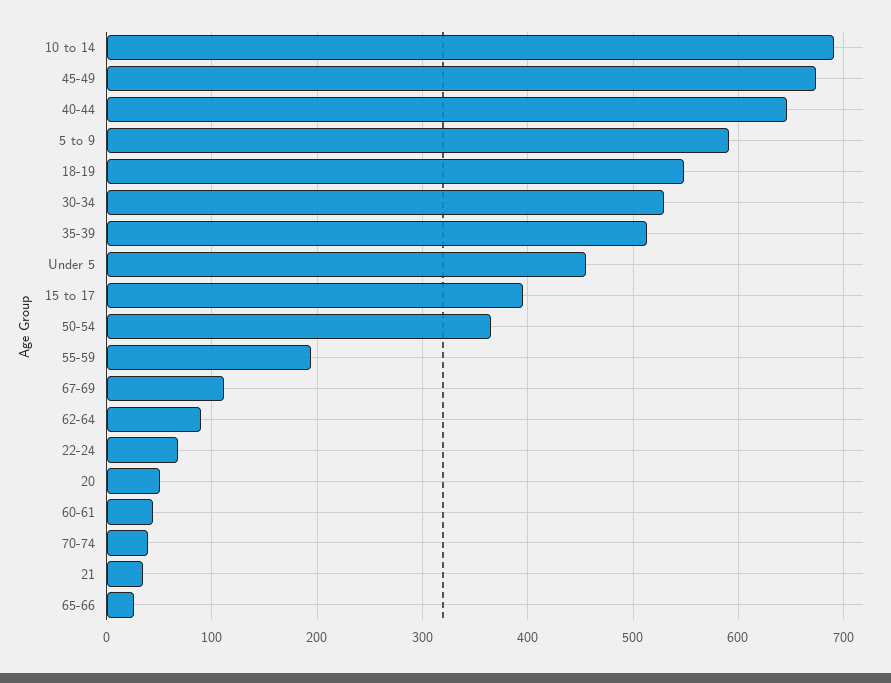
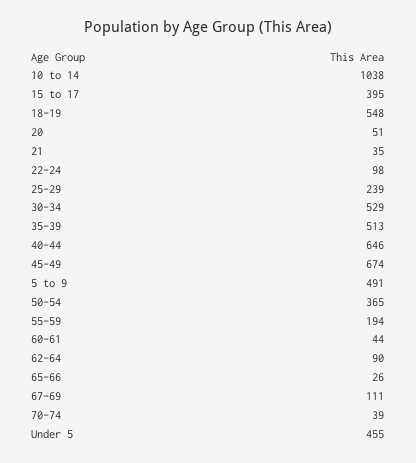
10 to 14: 690 -> 1038
5 to 9: 590 -> 491
22-24: 70 -> 98
25-29: none -> 239

